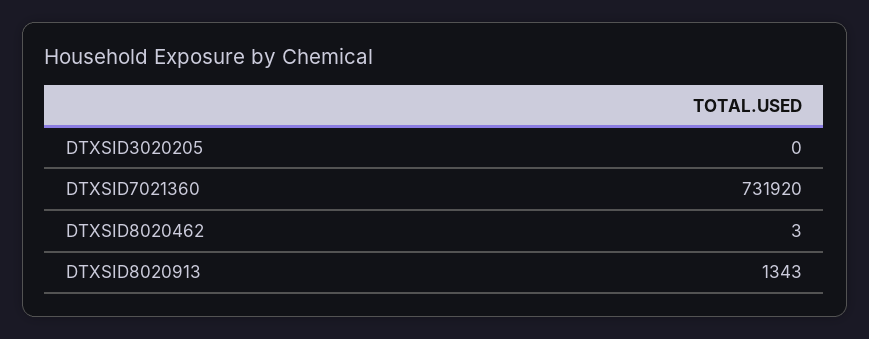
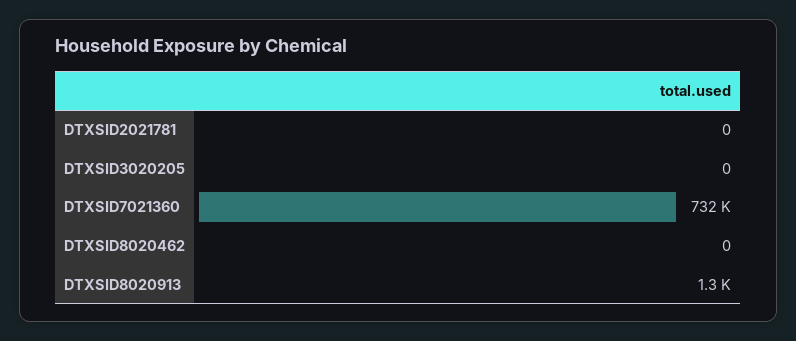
DTXSID8020462: 3 -> 0
DTXSID2021781: none -> 0

